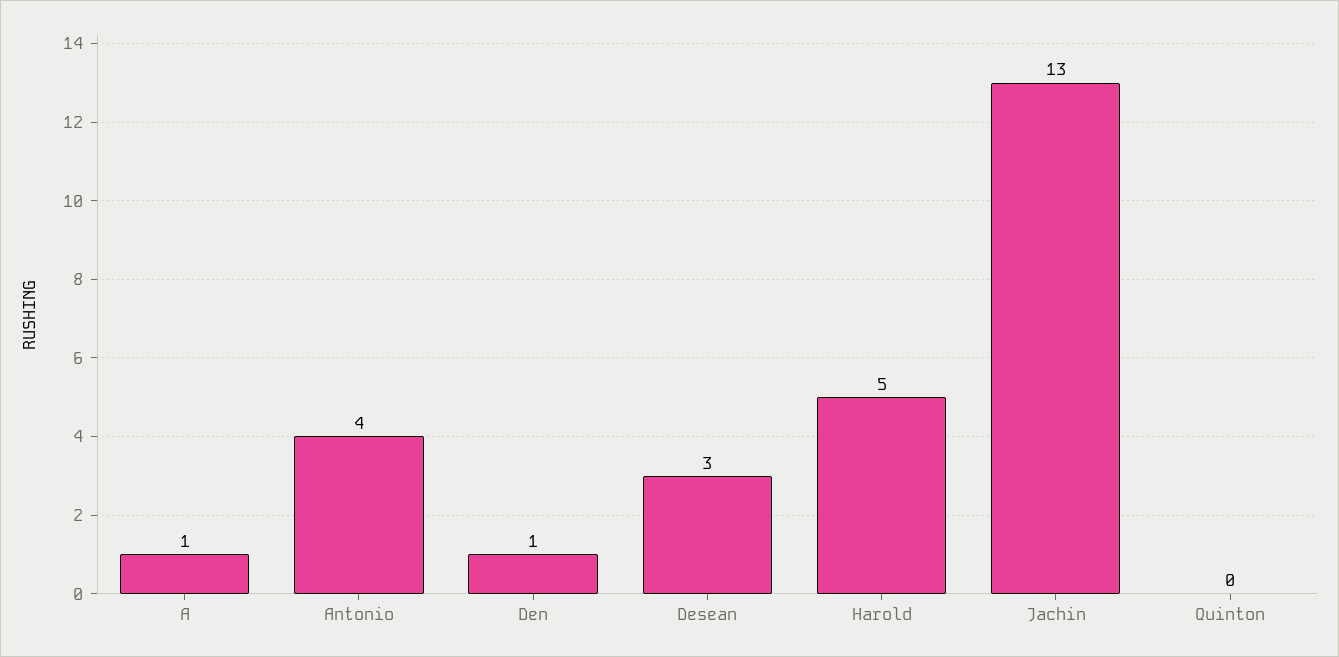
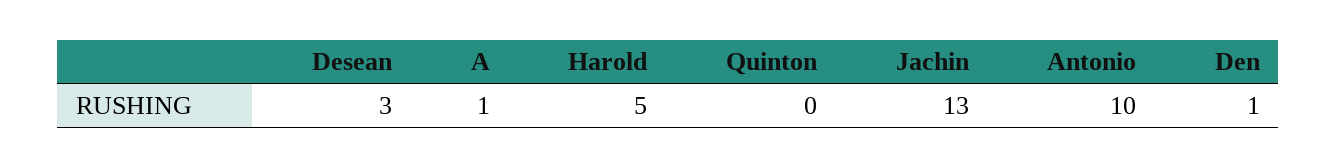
Antonio: 4 -> 10

